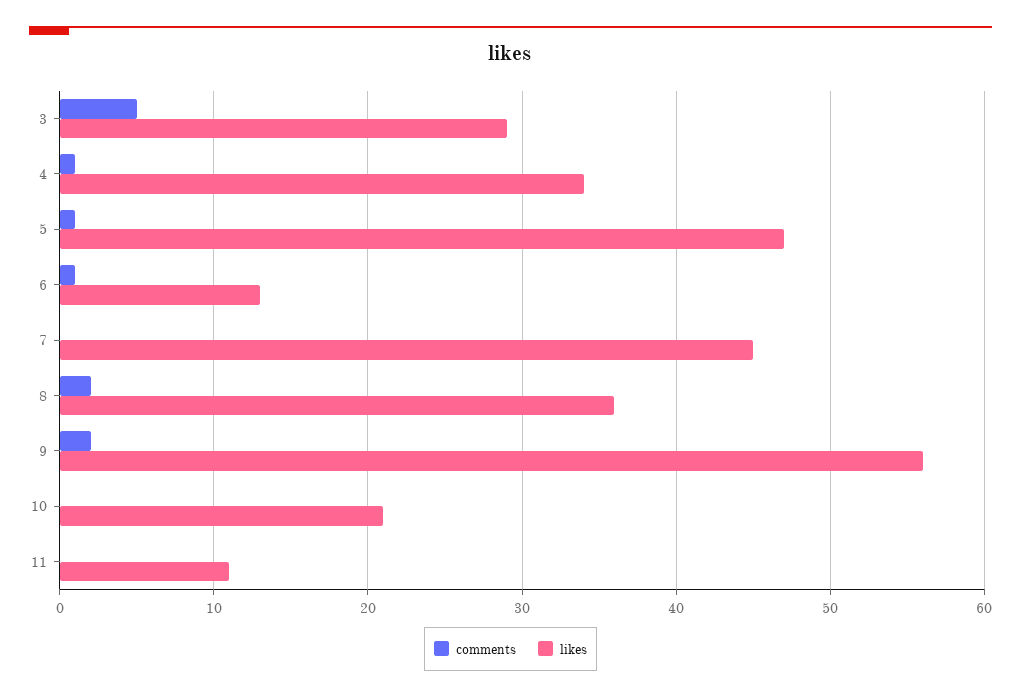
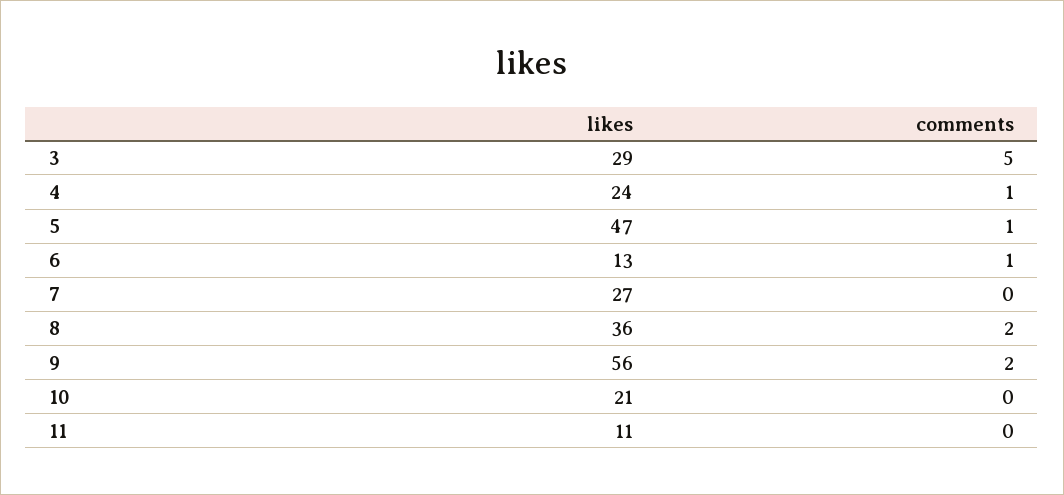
likes, 4: 34 -> 24
likes, 7: 45 -> 27

